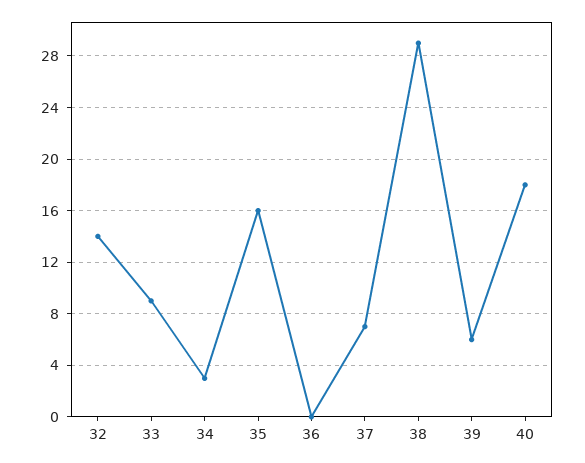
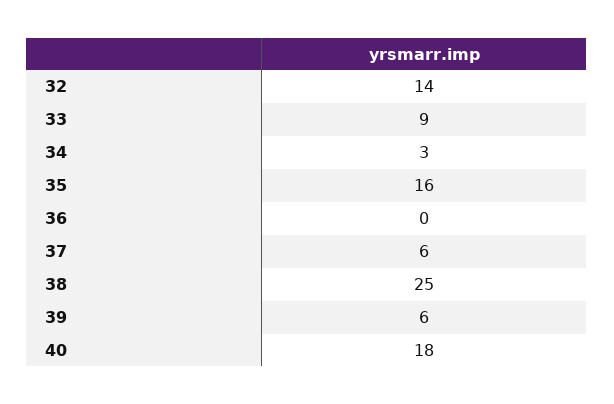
37: 7 -> 6
38: 29 -> 25

